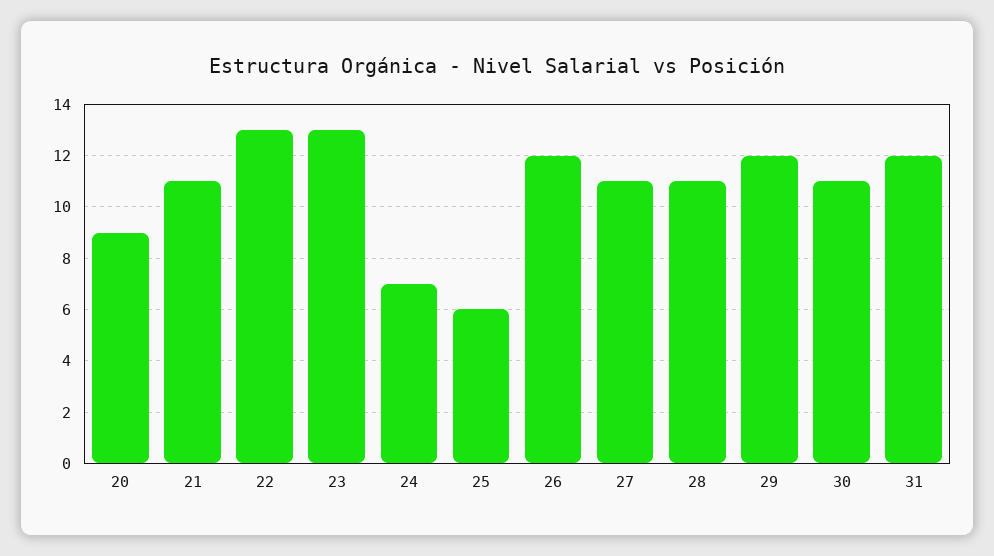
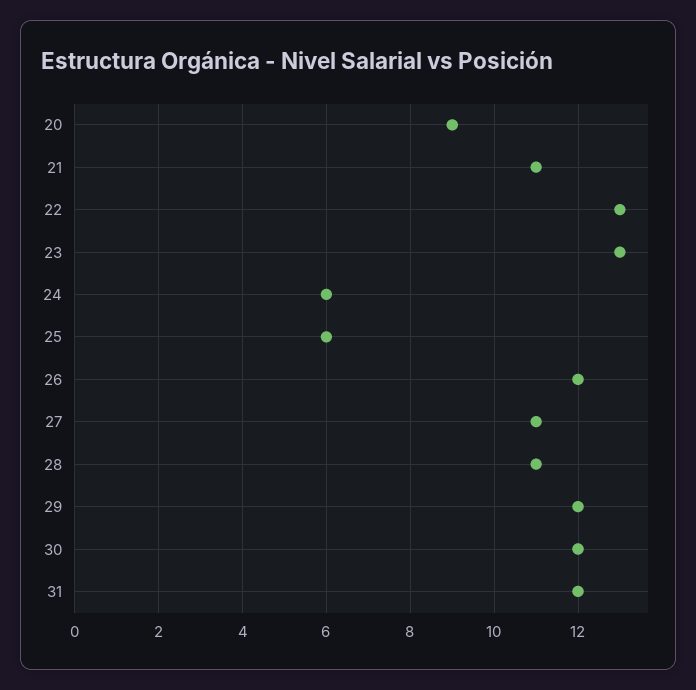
24: 7 -> 6
30: 11 -> 12

